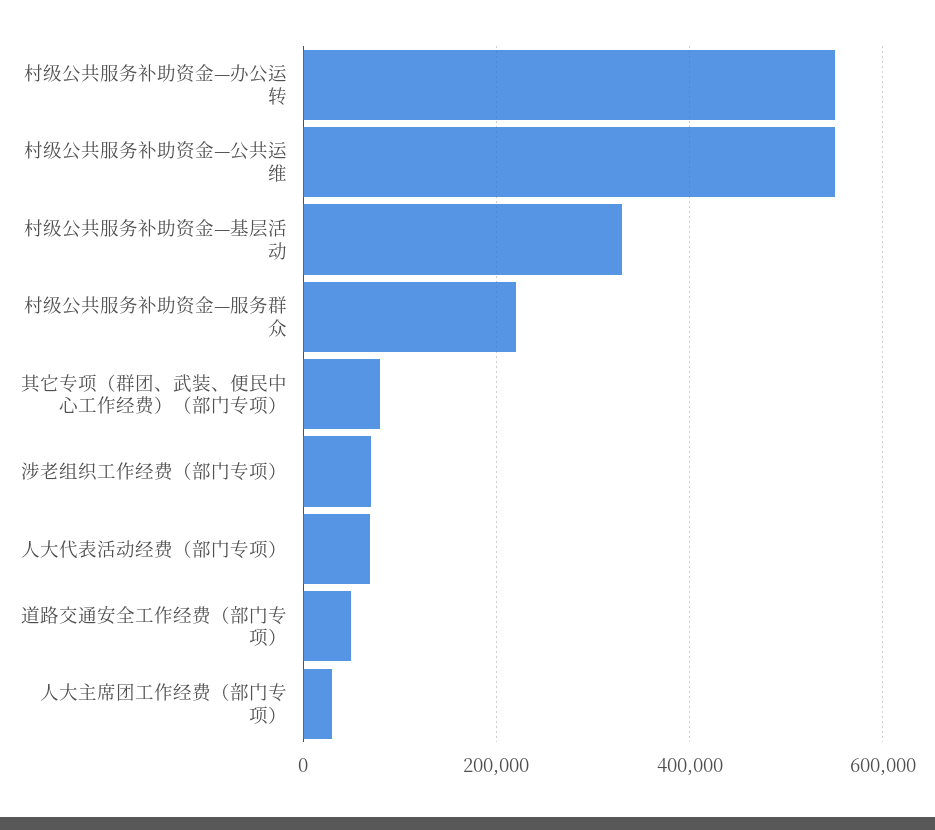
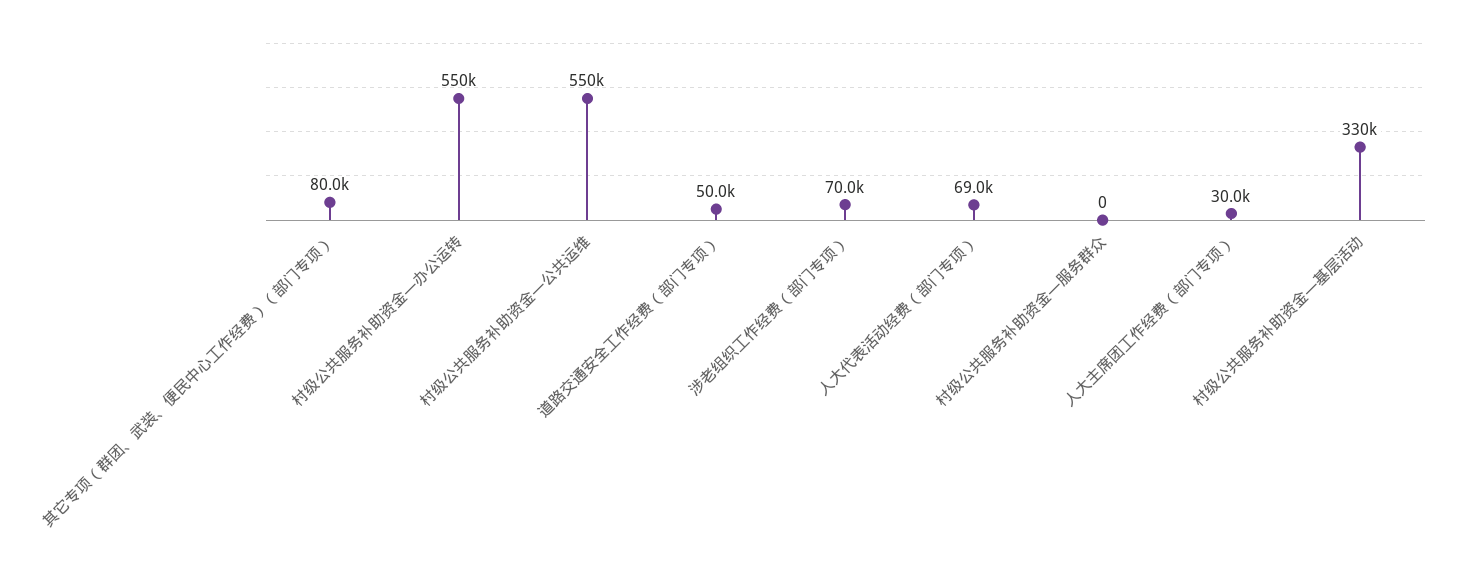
村级公共服务补助资金—服务群众: 220000 -> 0

